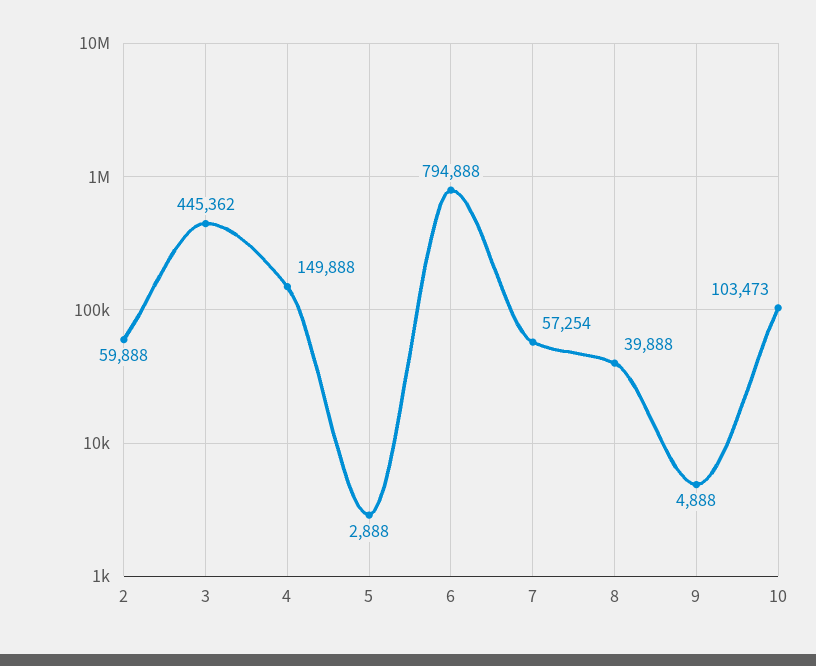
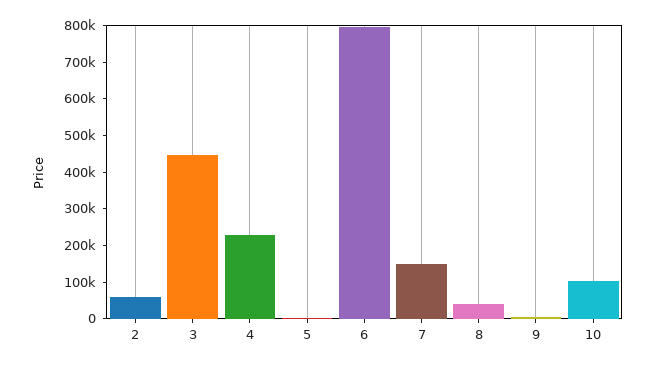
4: 149888 -> 225000
7: 57254 -> 150000

